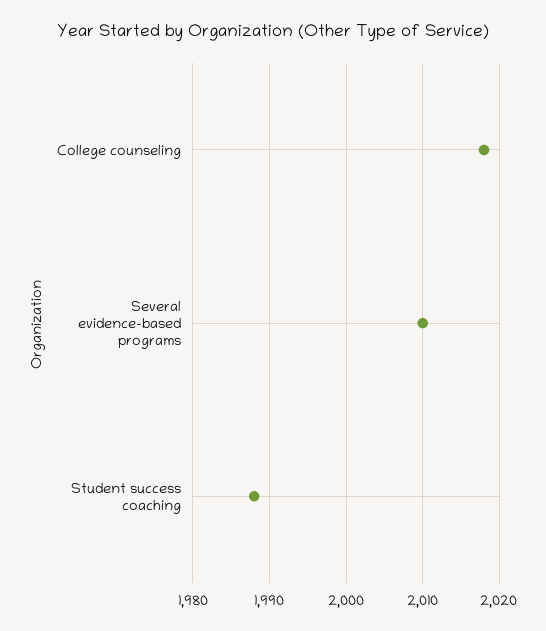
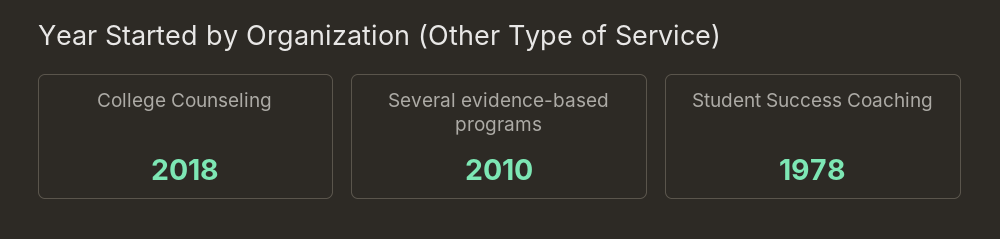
Student success coaching: 1988 -> 1978

